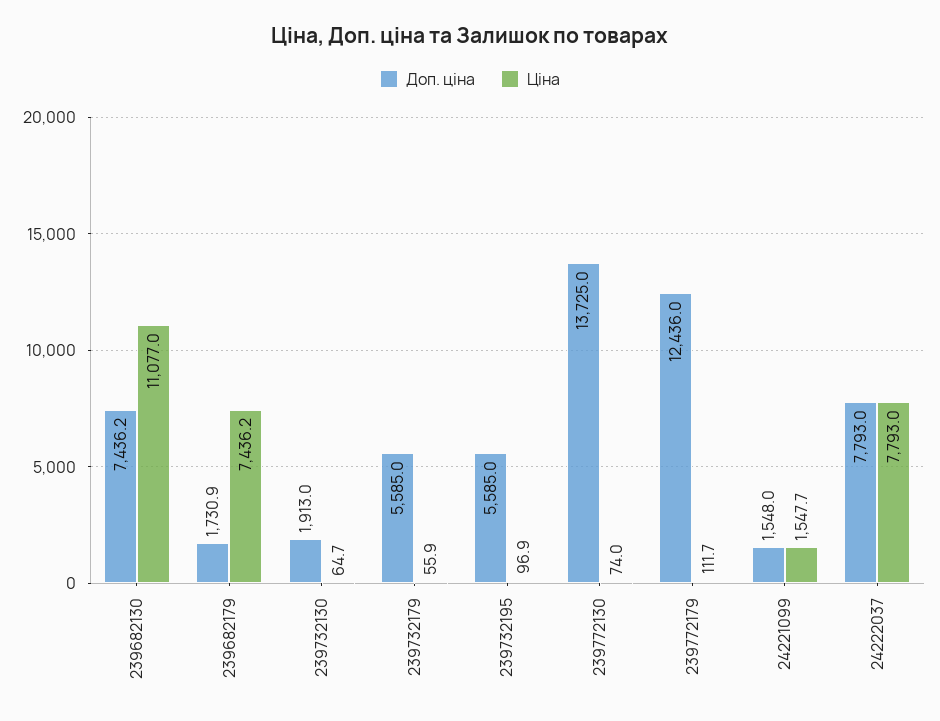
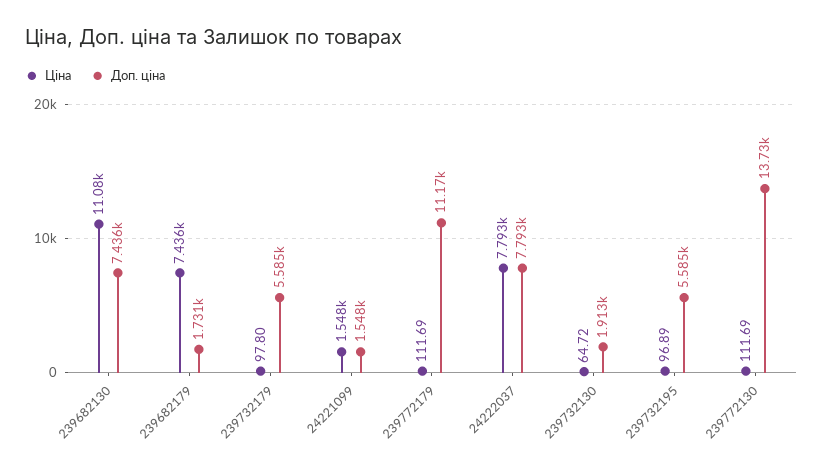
Ціна, 239732179: 55.9 -> 97.8
Ціна, 239772130: 74 -> 111.69
Доп. ціна, 239772179: 12436 -> 11170

